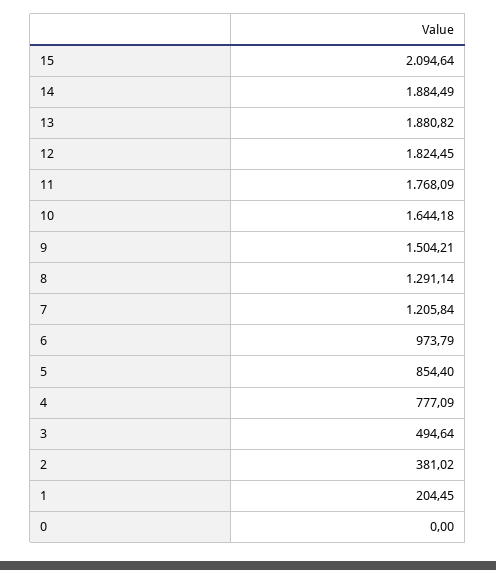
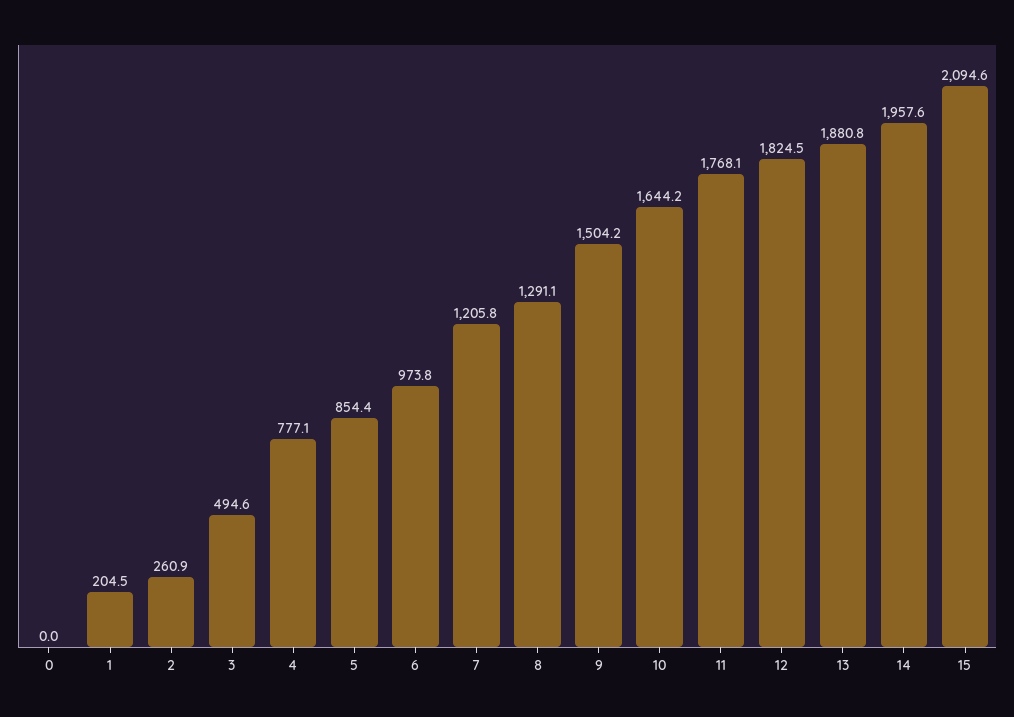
14: 1884.49 -> 1957.6
2: 381.02 -> 260.9

